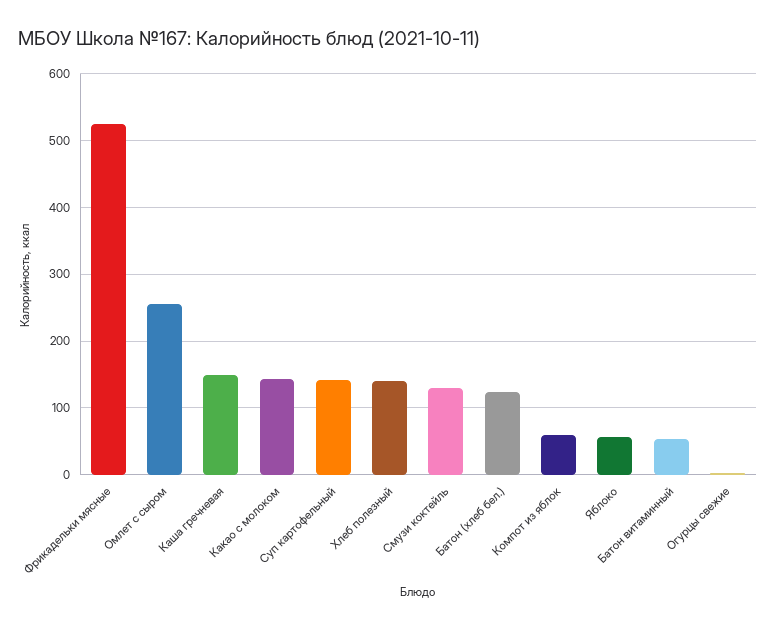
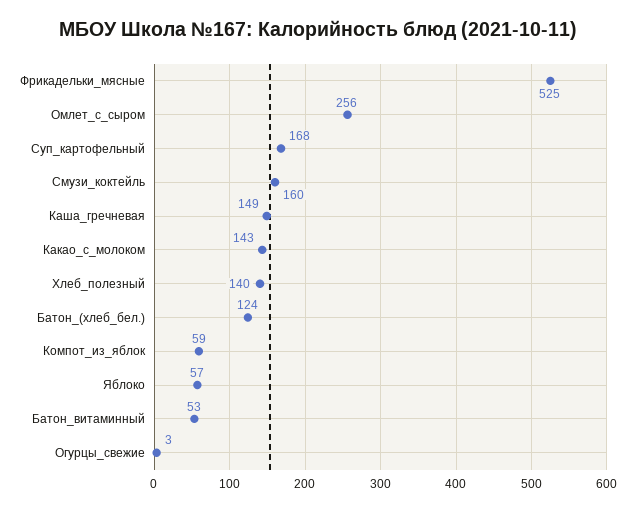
Суп картофельный: 140 -> 168
Смузи коктейль: 130 -> 160

